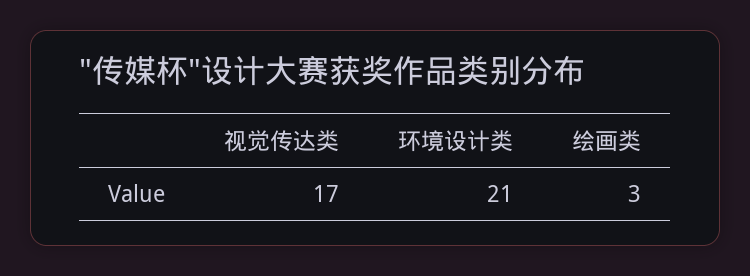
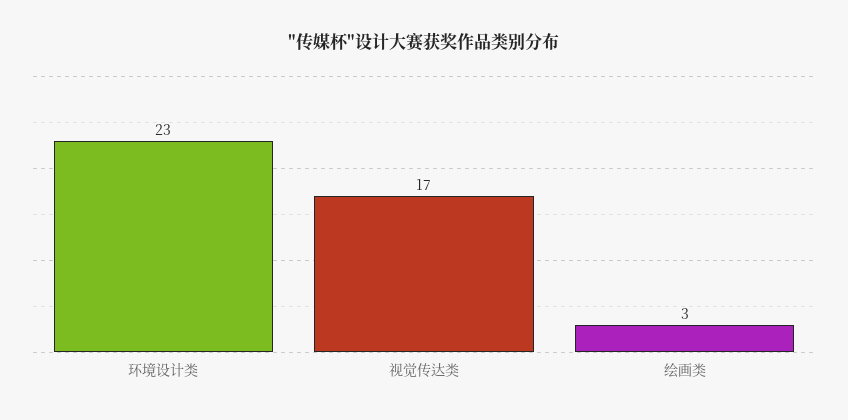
环境设计类: 21 -> 23

